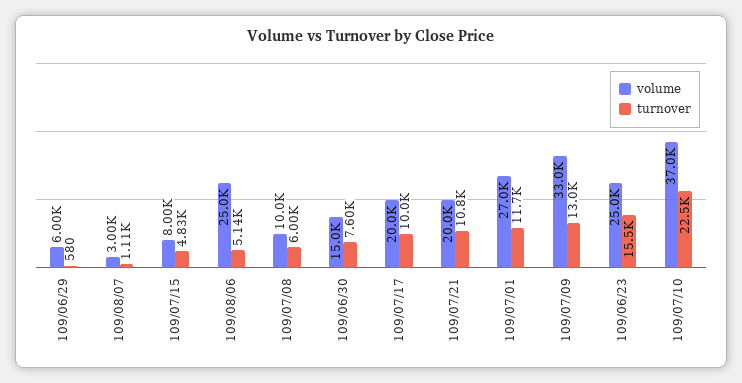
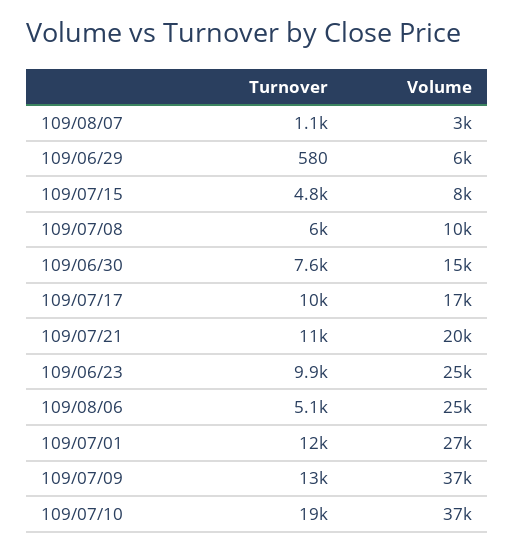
volume, 109/07/17: 20000 -> 17000
volume, 109/07/09: 33000 -> 37000
turnover, 109/06/23: 15500 -> 9900
turnover, 109/07/10: 22500 -> 19000

